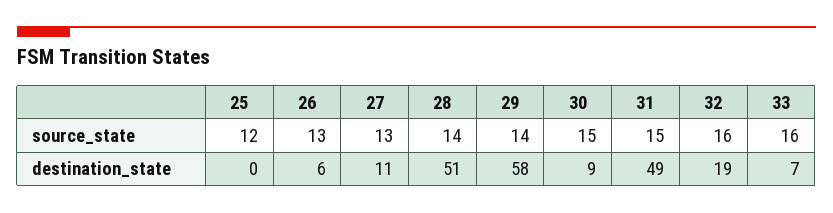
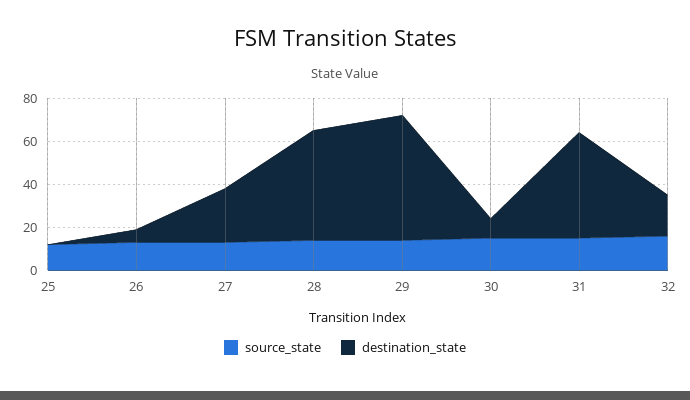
source_state, 33: 16 -> none
destination_state, 27: 11 -> 25
destination_state, 33: 7 -> none

